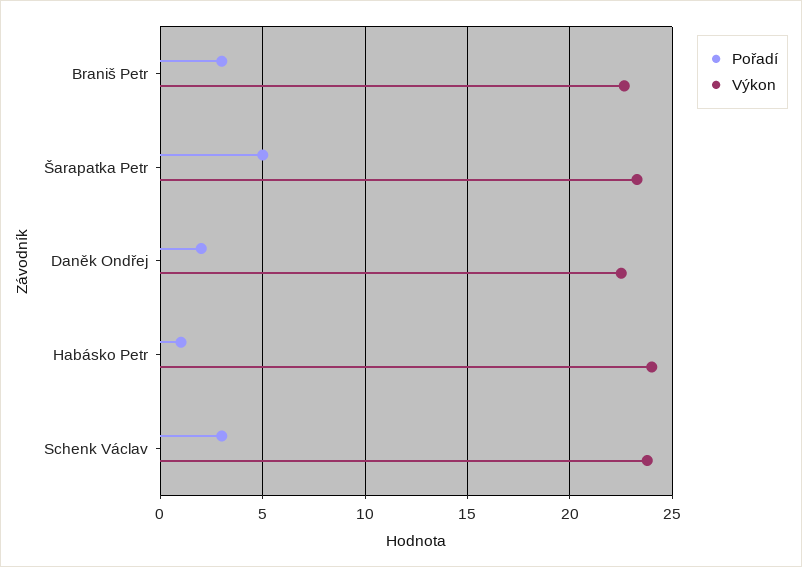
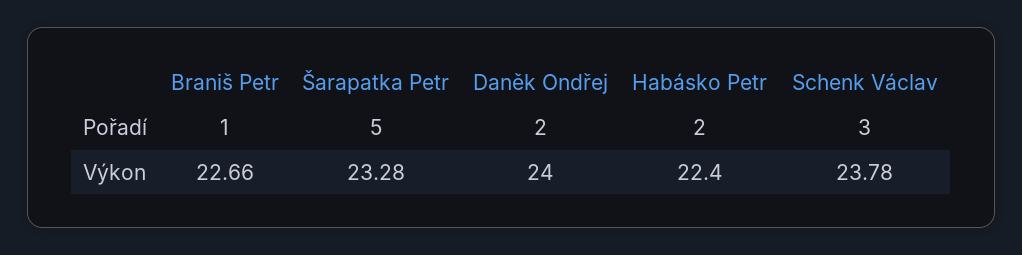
Pořadí, Braniš Petr: 3 -> 1
Výkon, Daněk Ondřej: 22.5 -> 24
Pořadí, Habásko Petr: 1 -> 2
Výkon, Habásko Petr: 24 -> 22.4

